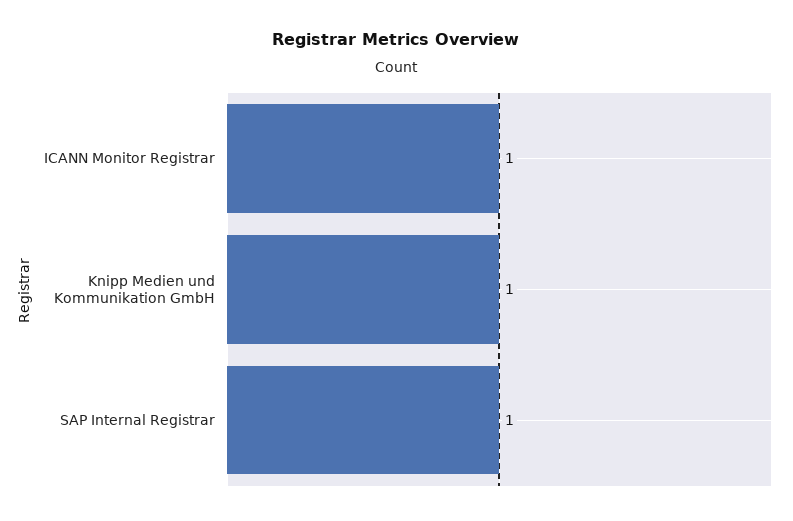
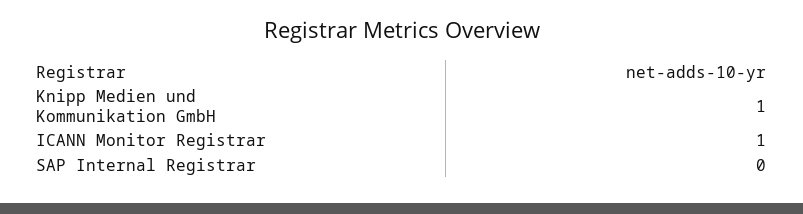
SAP Internal Registrar: 1 -> 0

